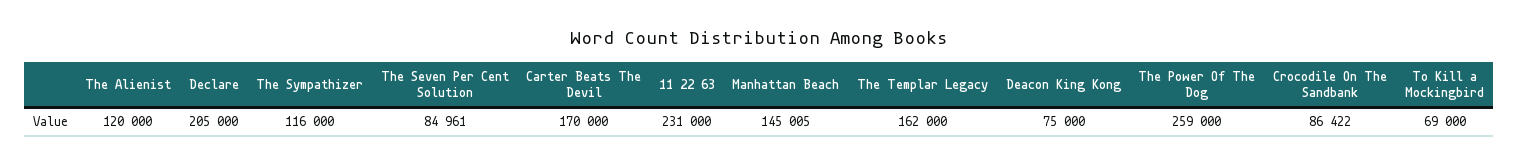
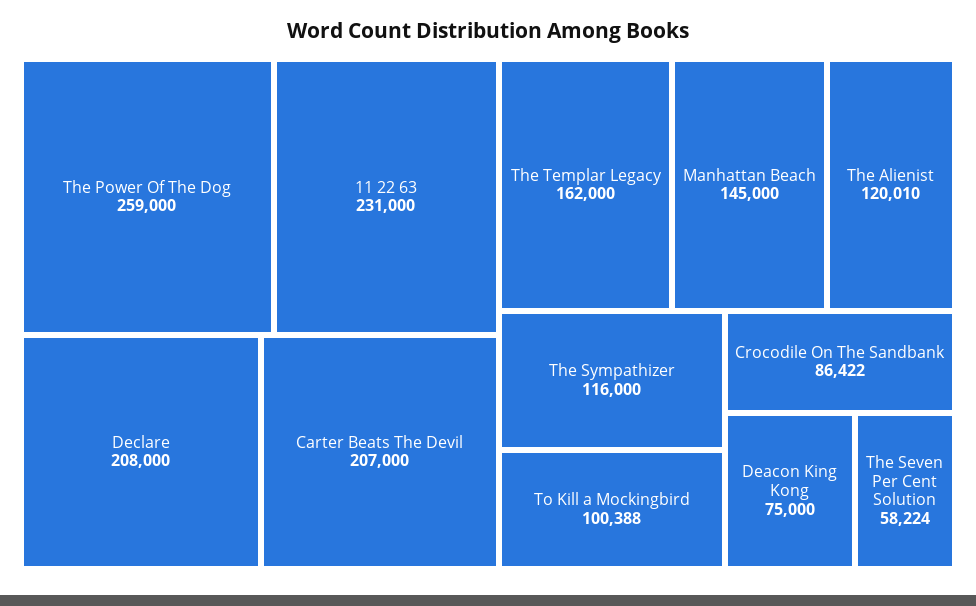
The Alienist: 120000 -> 120010
Declare: 205000 -> 208000
The Seven Per Cent Solution: 84961 -> 58224
Carter Beats The Devil: 170000 -> 207000
Manhattan Beach: 145005 -> 145000
To Kill a Mockingbird: 69000 -> 100388

